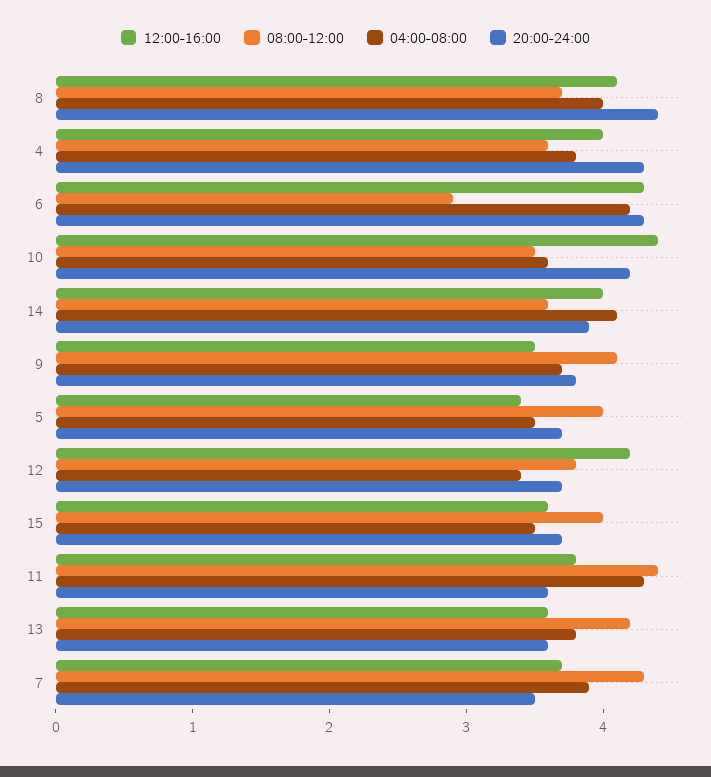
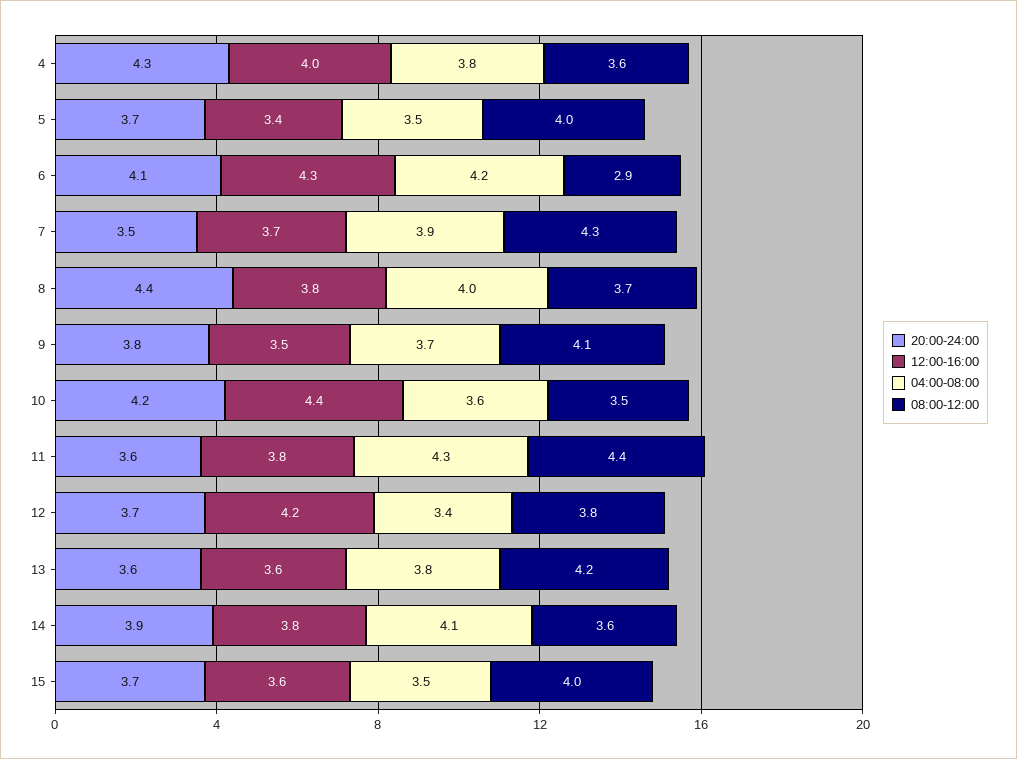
12:00-16:00, 8: 4.1 -> 3.8
20:00-24:00, 6: 4.3 -> 4.1
12:00-16:00, 14: 4 -> 3.8

